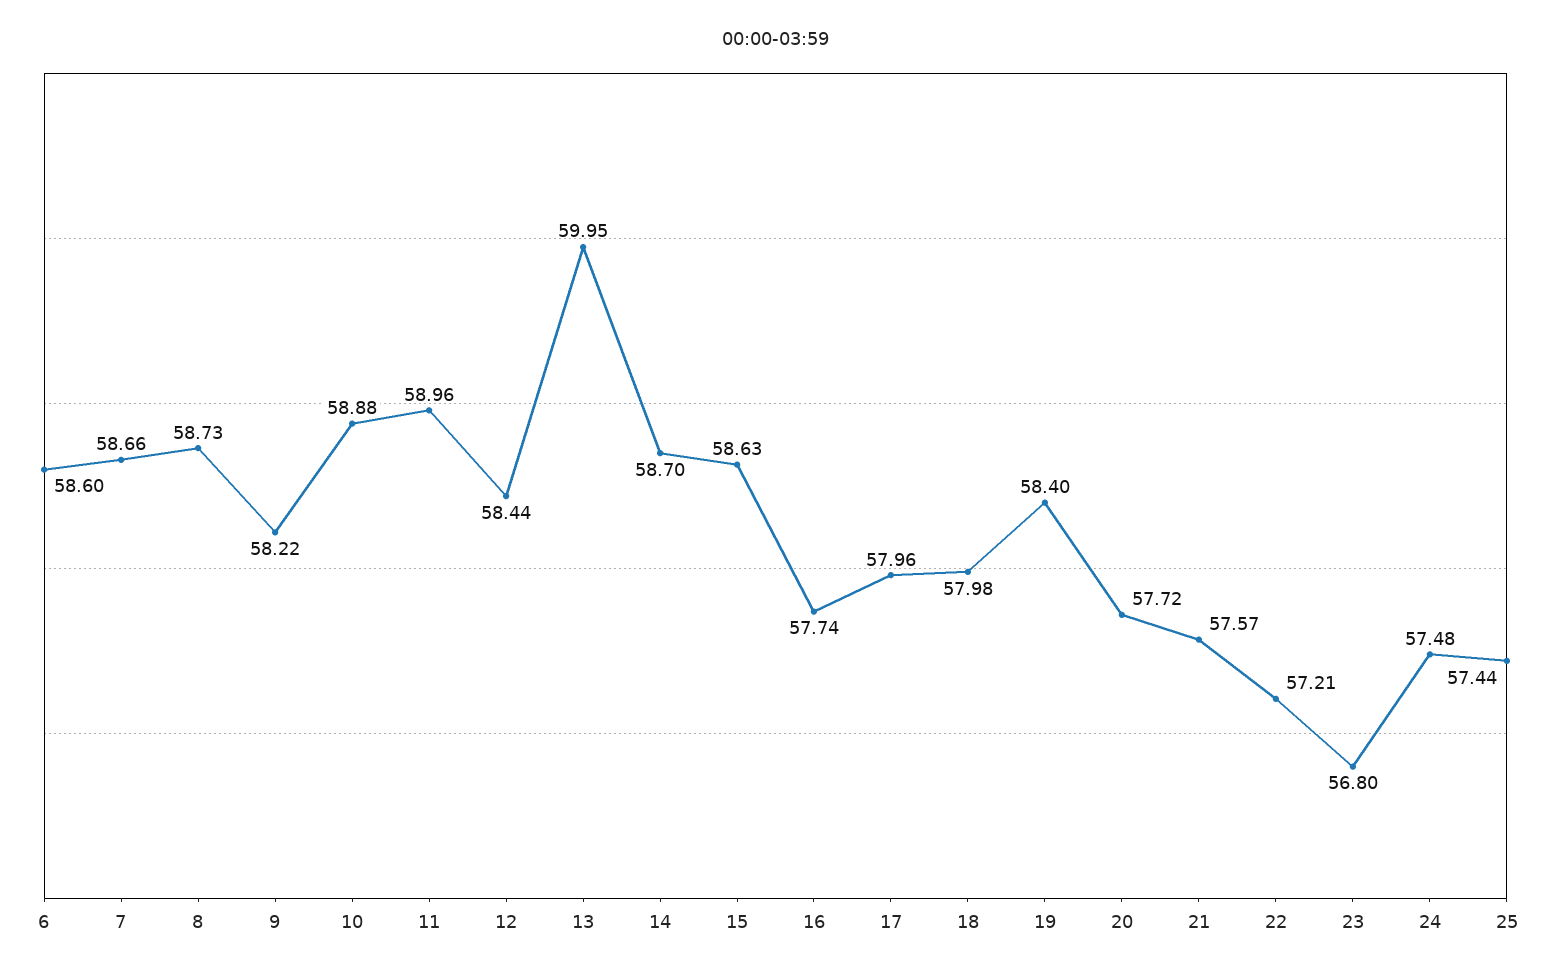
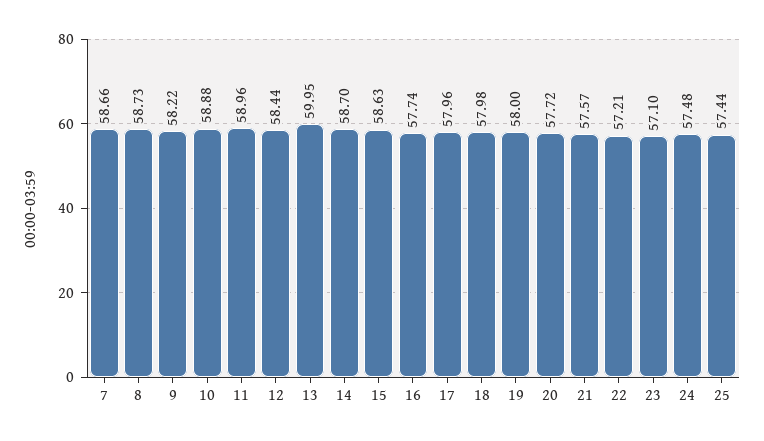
6: 58.6 -> none
19: 58.4 -> 58
23: 56.8 -> 57.1

